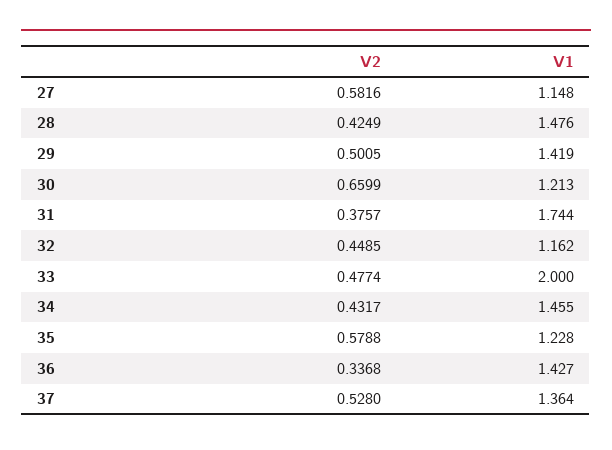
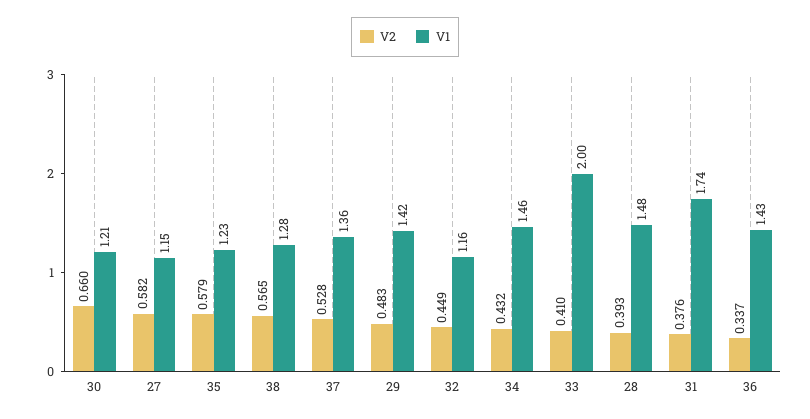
V2, 28: 0.4249 -> 0.393
V2, 29: 0.5005 -> 0.483
V2, 33: 0.4774 -> 0.41
V2, 38: none -> 0.565
V1, 38: none -> 1.28

